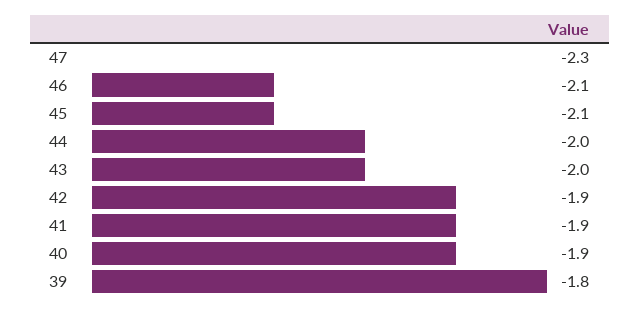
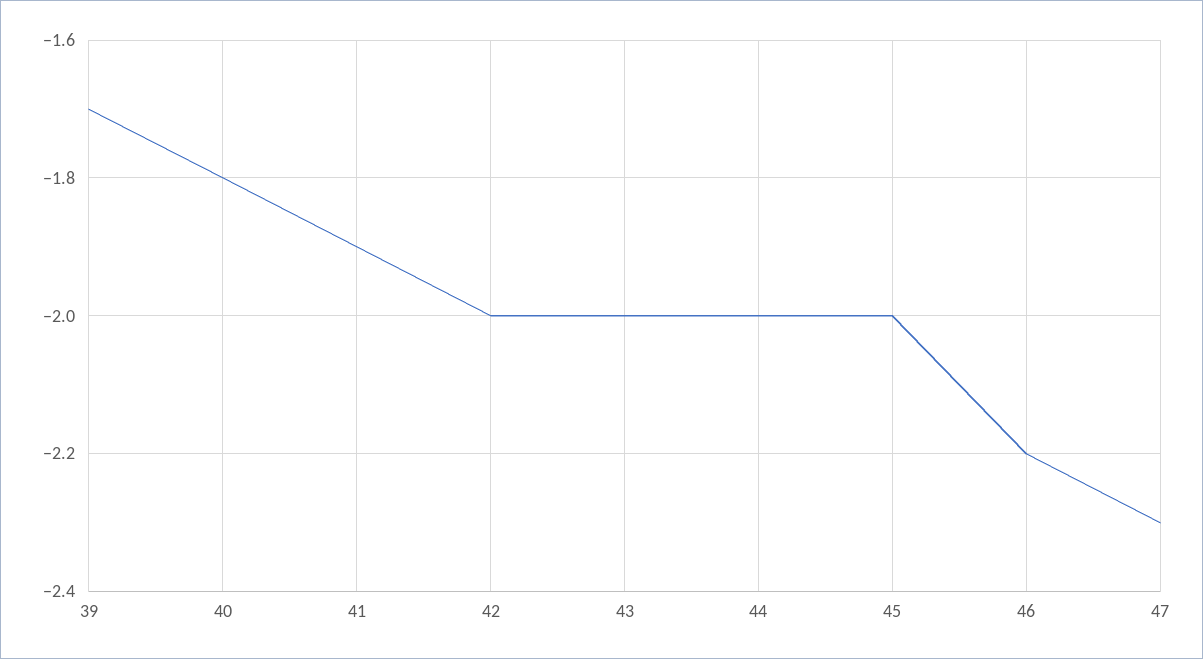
46: -2.1 -> -2.2
45: -2.1 -> -2
42: -1.9 -> -2
40: -1.9 -> -1.8
39: -1.8 -> -1.7

